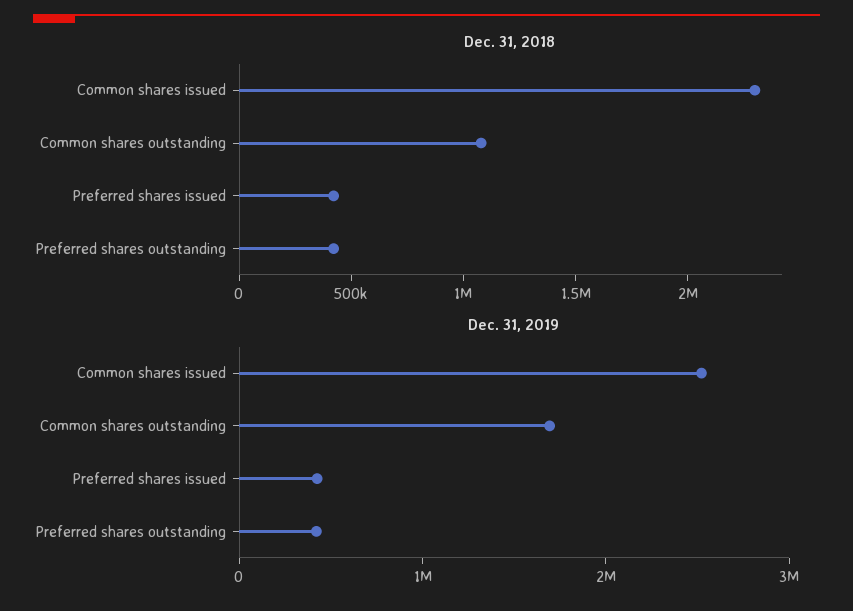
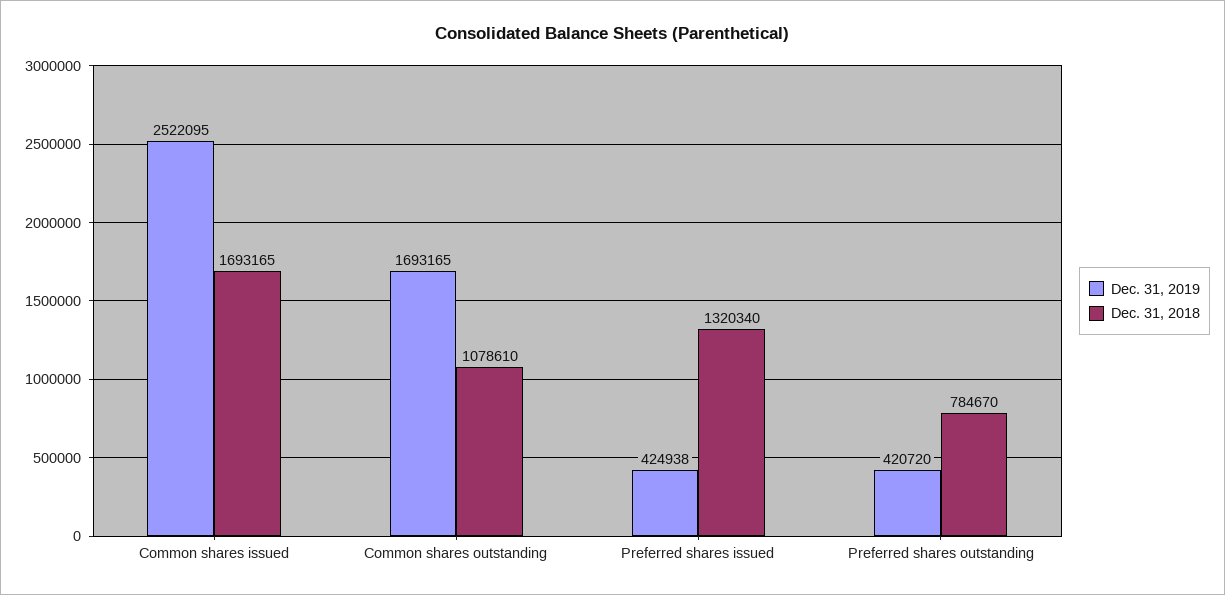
Dec. 31, 2018, Common shares issued: 2300000 -> 1693165
Dec. 31, 2018, Preferred shares issued: 400000 -> 1320340
Dec. 31, 2018, Preferred shares outstanding: 400000 -> 784670

